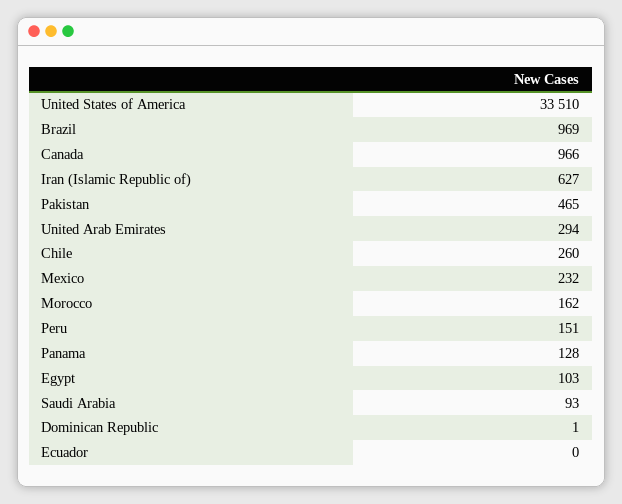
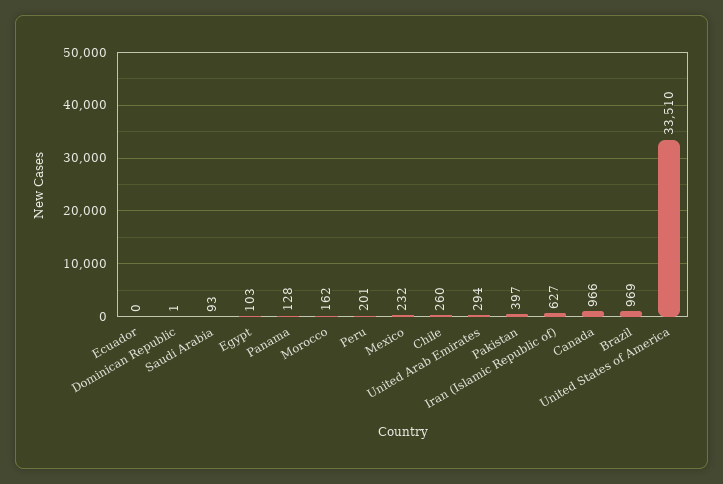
Pakistan: 465 -> 397
Peru: 151 -> 201

